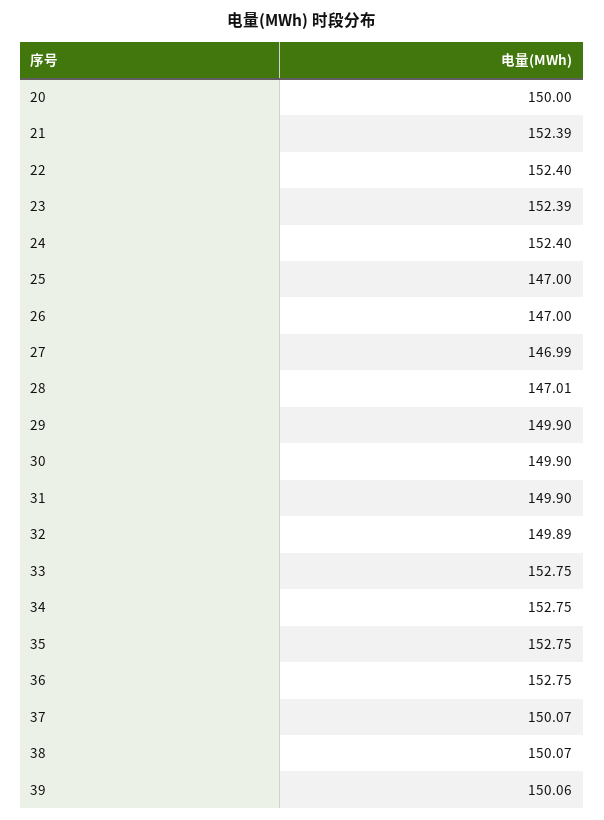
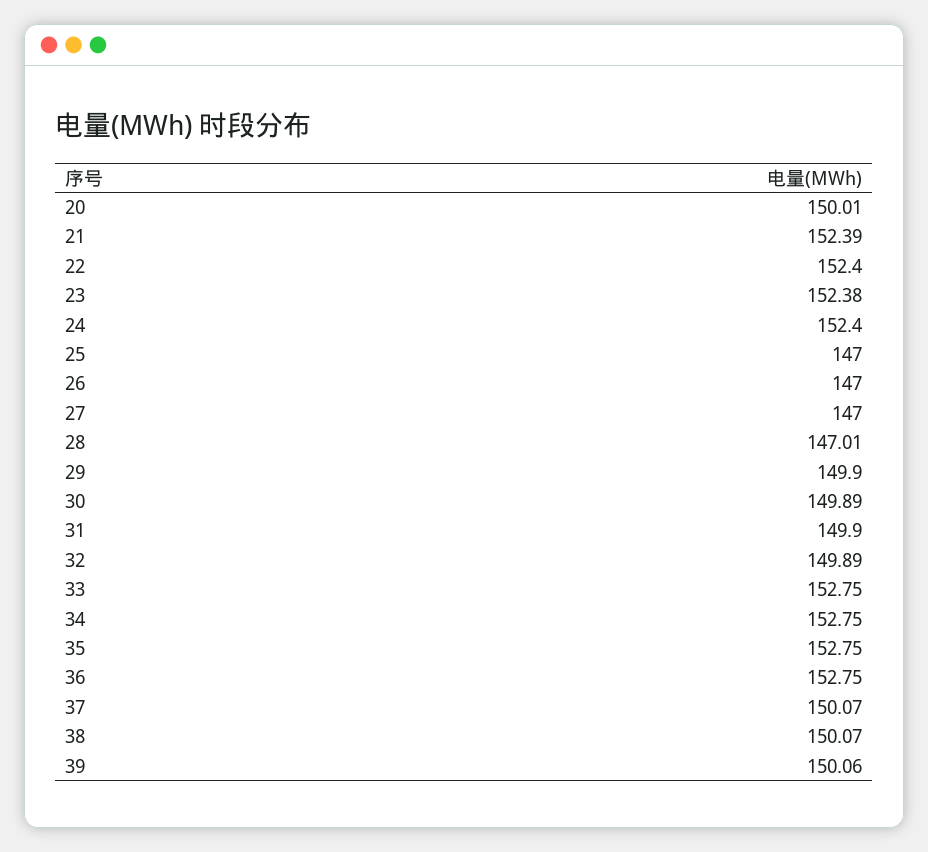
20: 150 -> 150.01
23: 152.39 -> 152.38
27: 146.99 -> 147
30: 149.9 -> 149.89

